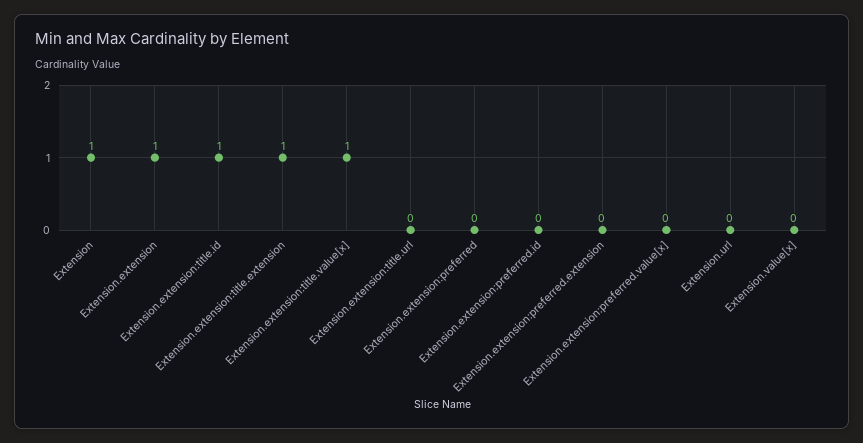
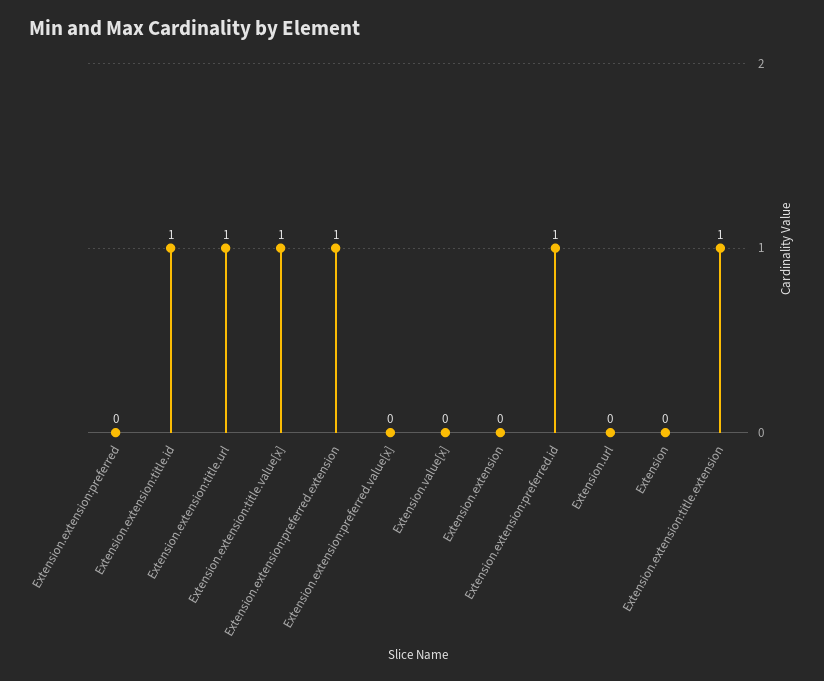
Extension: 1 -> 0
Extension.extension: 1 -> 0
Extension.extension:title.url: 0 -> 1
Extension.extension:preferred.id: 0 -> 1
Extension.extension:preferred.extension: 0 -> 1

